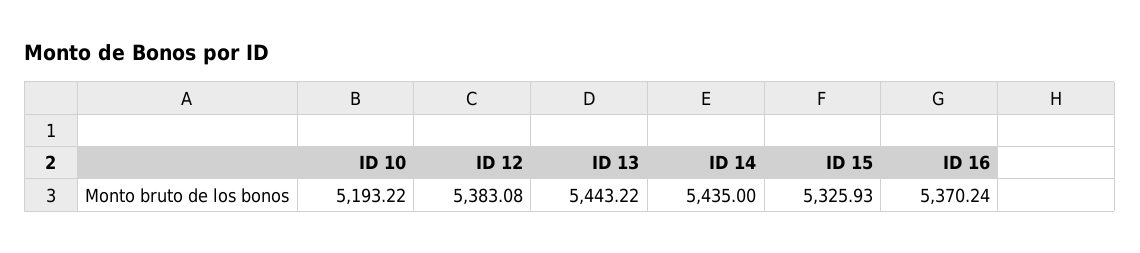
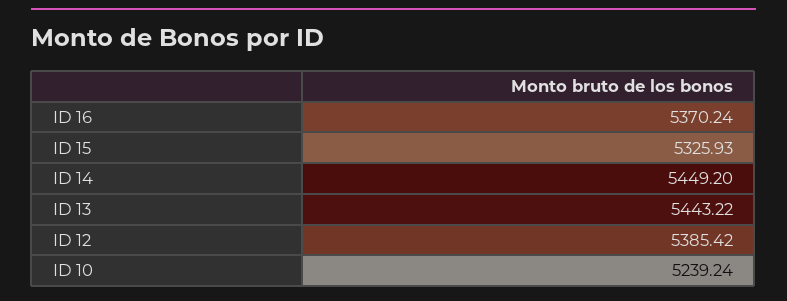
ID 10: 5193.22 -> 5239.24
ID 12: 5383.08 -> 5385.42
ID 14: 5435 -> 5449.2

